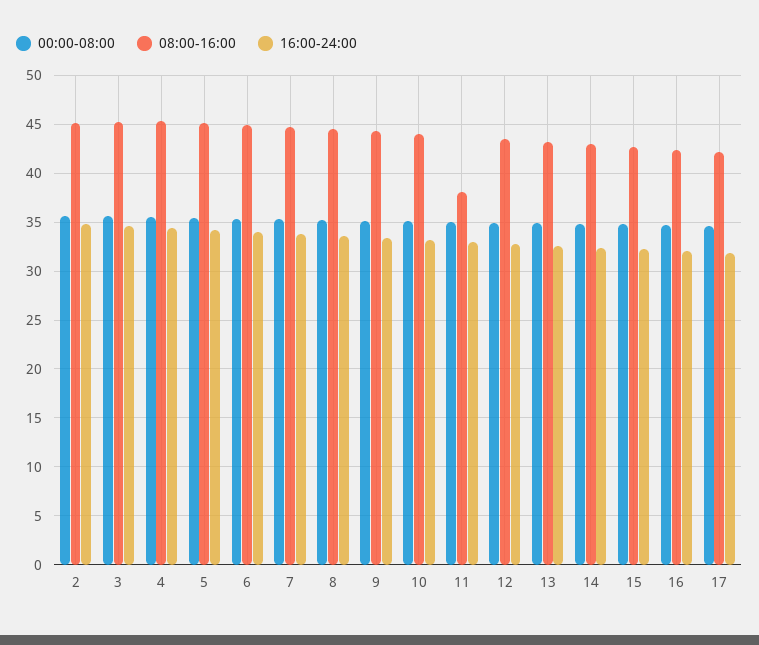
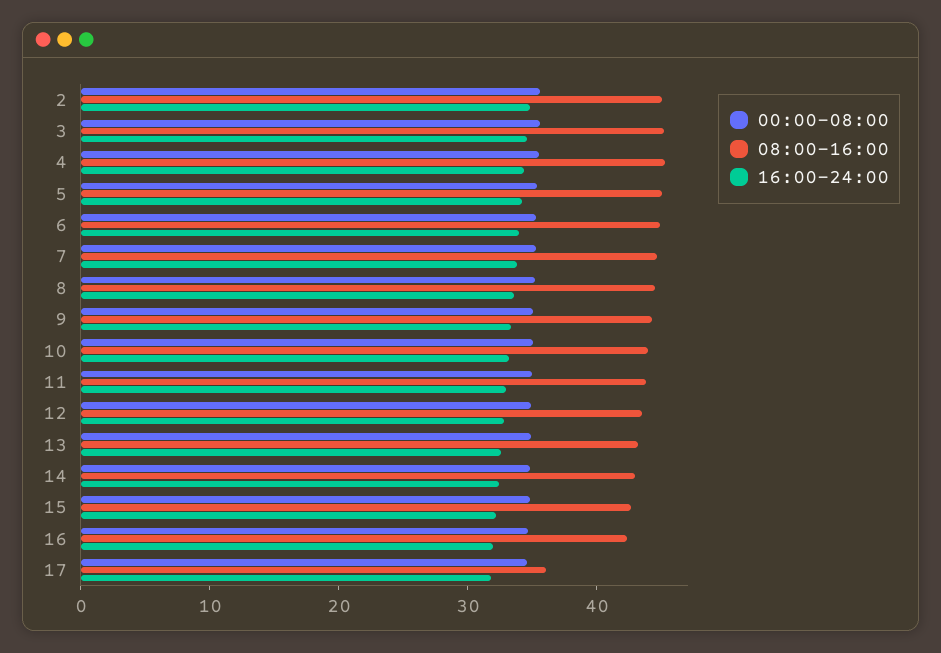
08:00-16:00, 11: 38 -> 44
08:00-16:00, 17: 42 -> 36

